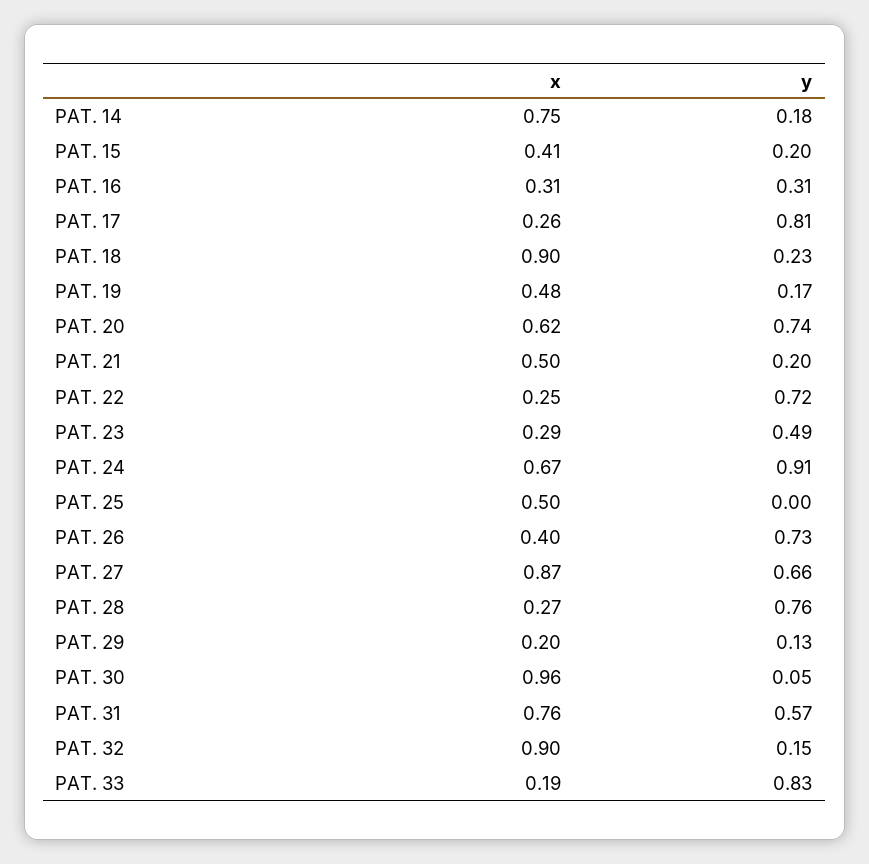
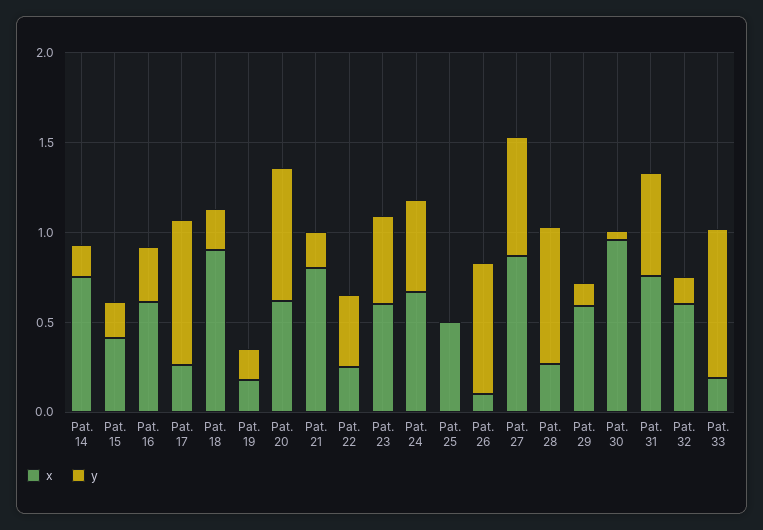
x, PAT. 16: 0.31 -> 0.6
x, PAT. 19: 0.48 -> 0.2
x, PAT. 21: 0.5 -> 0.8
y, PAT. 22: 0.72 -> 0.4
x, PAT. 23: 0.29 -> 0.6
y, PAT. 24: 0.91 -> 0.5
x, PAT. 26: 0.4 -> 0.1
x, PAT. 29: 0.2 -> 0.6
x, PAT. 32: 0.9 -> 0.6

